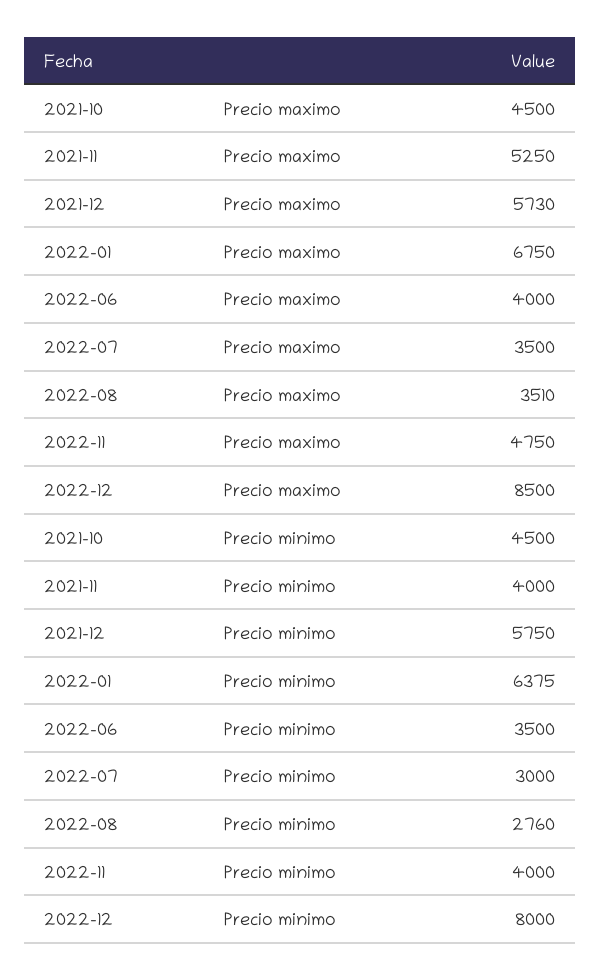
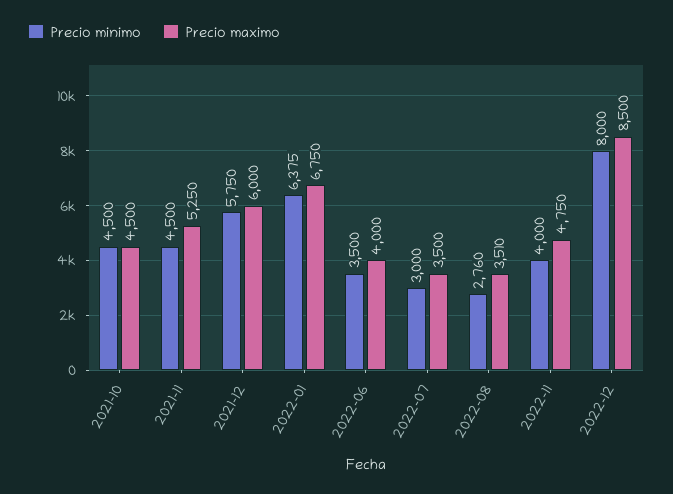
Precio maximo, 2021-12: 5730 -> 6000
Precio minimo, 2021-11: 4000 -> 4500

